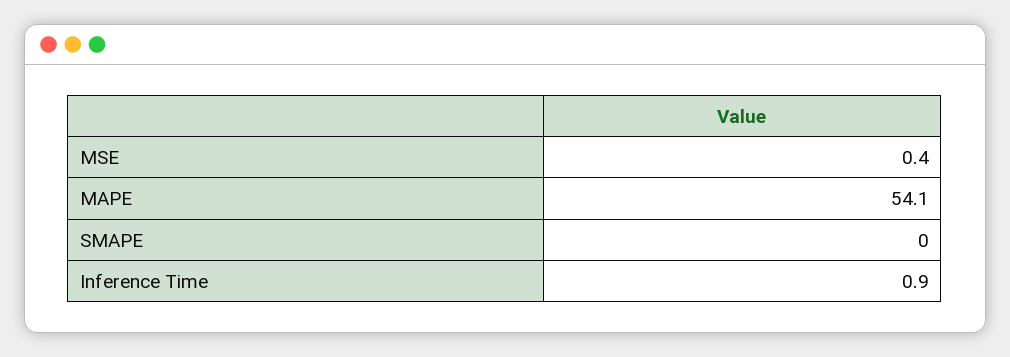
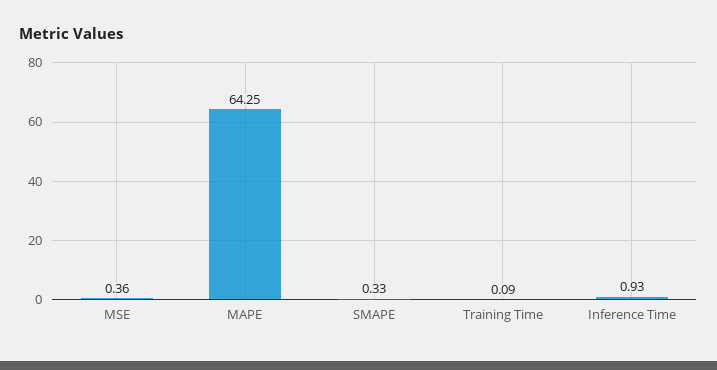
MAPE: 54.1 -> 64.25
SMAPE: 0 -> 0.33
Training Time: none -> 0.09

